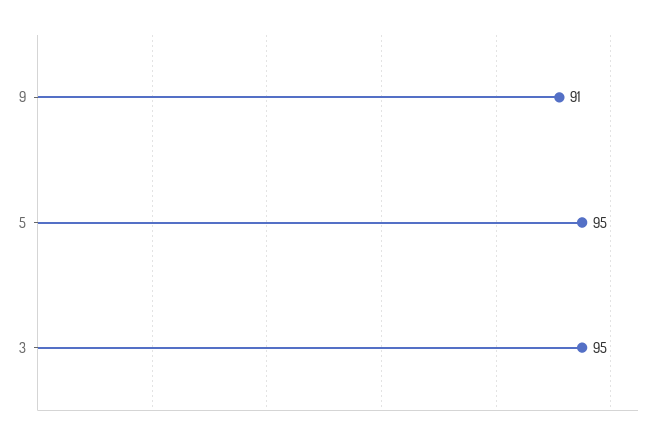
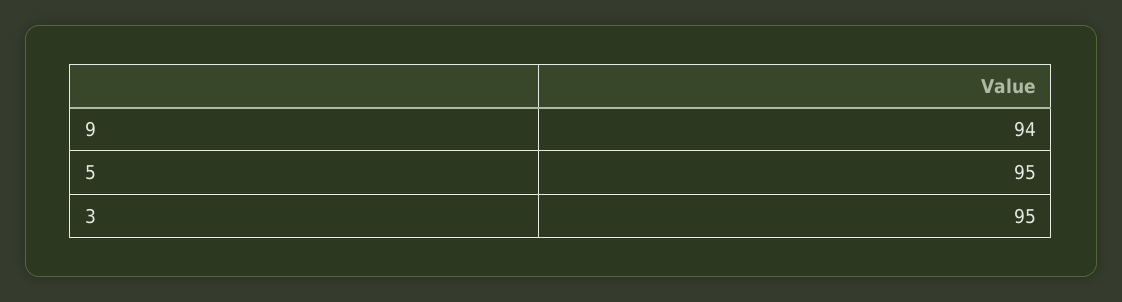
9: 91 -> 94

